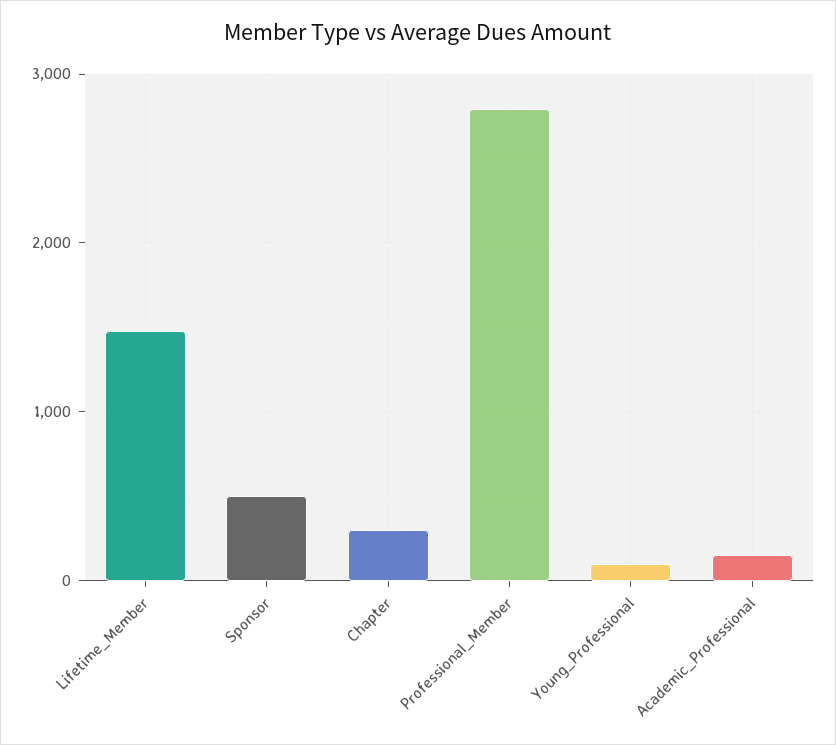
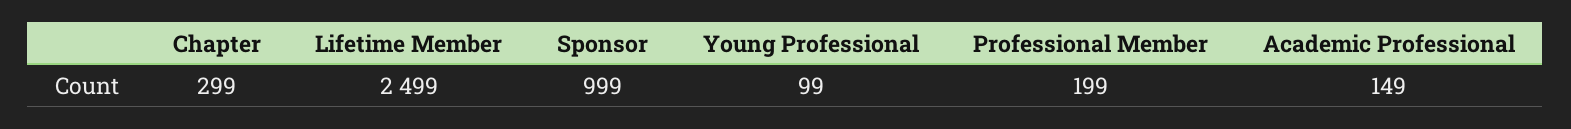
Lifetime_Member: 1500 -> 2499
Sponsor: 500 -> 999
Professional_Member: 2800 -> 199

